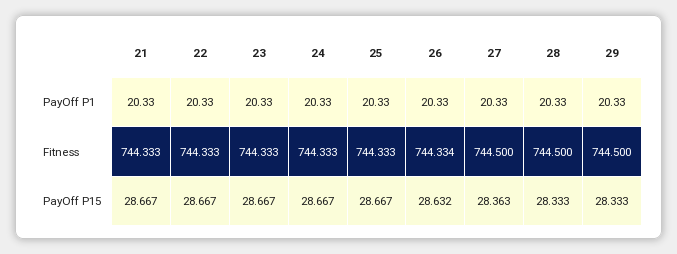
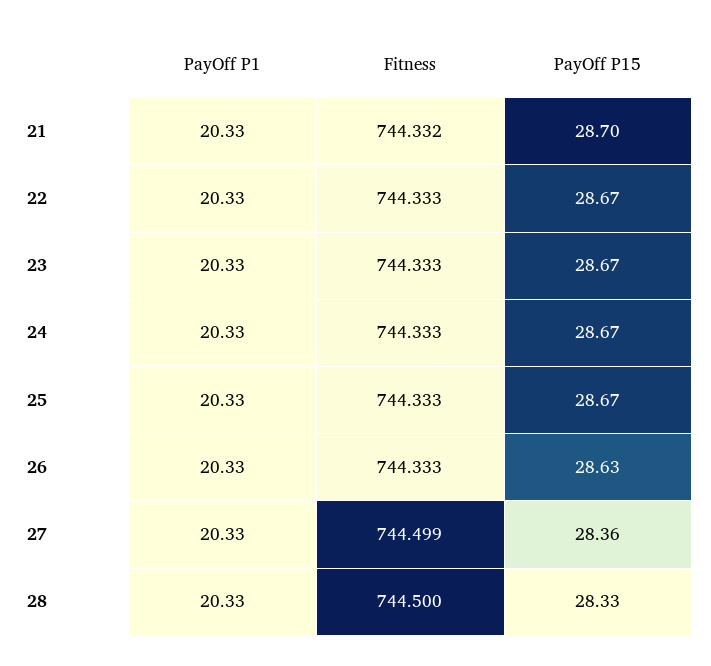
29, PayOff P1: 20.33 -> none
21, Fitness: 744.333 -> 744.332
26, Fitness: 744.334 -> 744.333
27, Fitness: 744.5 -> 744.499
29, Fitness: 744.5 -> none
21, PayOff P15: 28.667 -> 28.7
29, PayOff P15: 28.333 -> none

